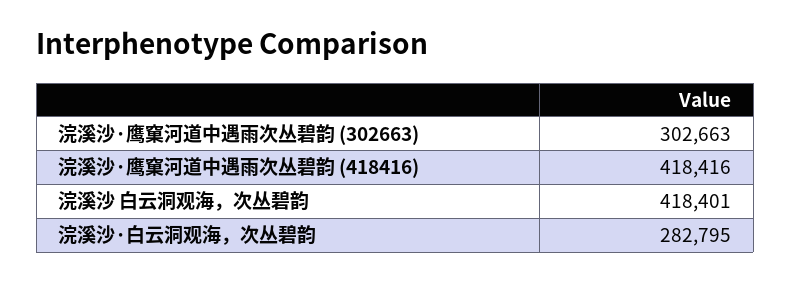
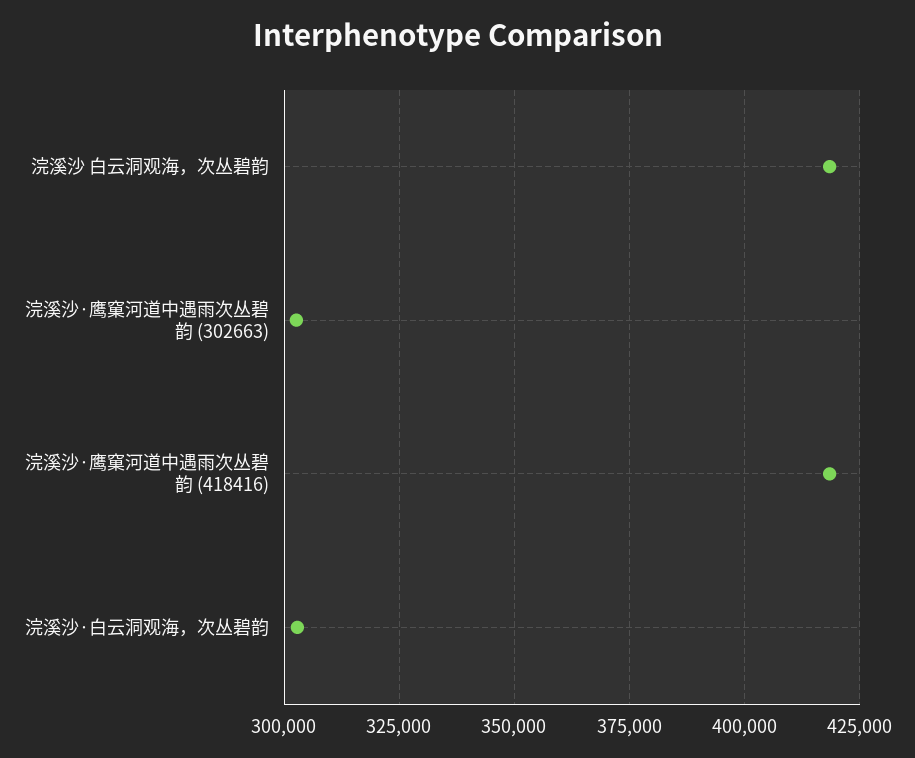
浣溪沙·白云洞观海，次丛碧韵: 282795 -> 302500

